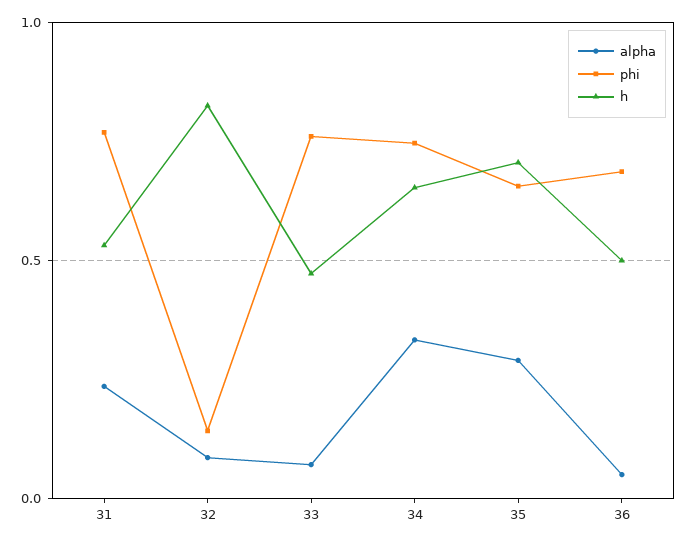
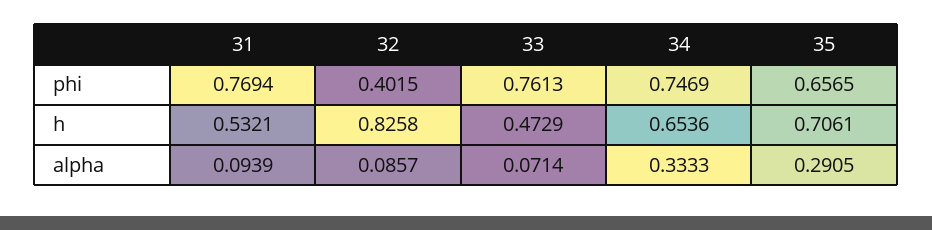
alpha, 31: 0.25 -> 0.0939
phi, 32: 0.15 -> 0.4015
alpha, 36: 0.05 -> none
phi, 36: 0.7 -> none
h, 36: 0.5 -> none

